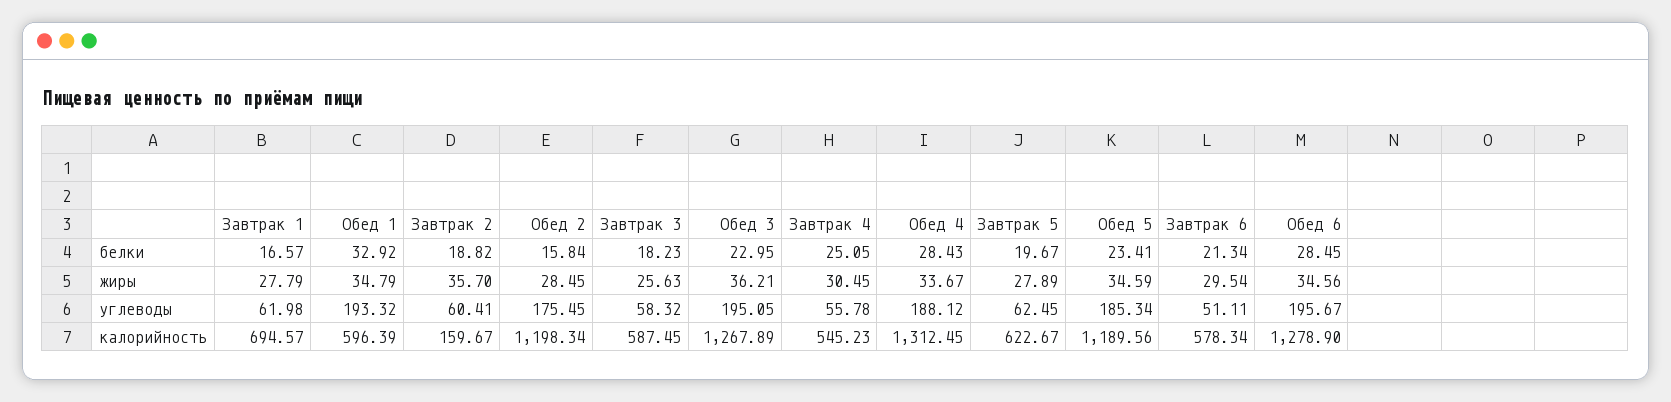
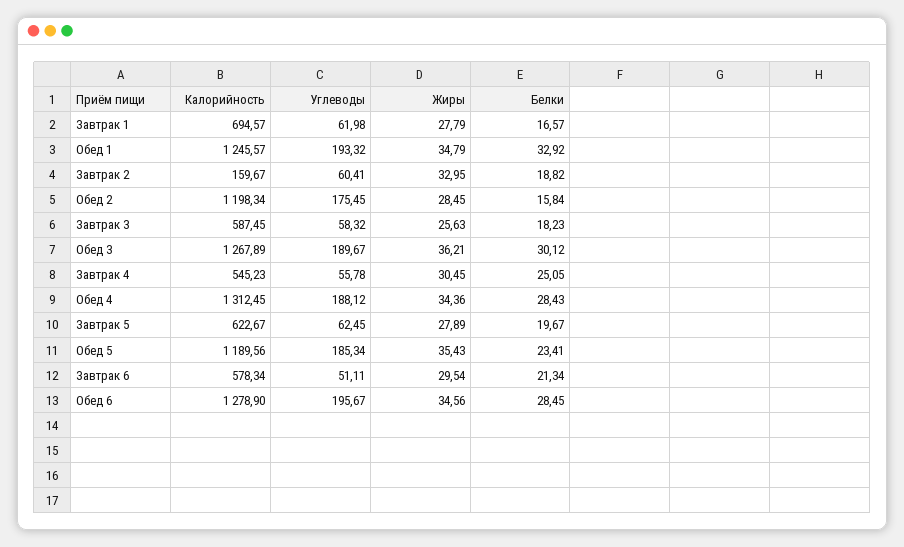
Обед 3, белки: 22.95 -> 30.12
Завтрак 2, жиры: 35.7 -> 32.95
Обед 4, жиры: 33.67 -> 34.36
Обед 5, жиры: 34.59 -> 35.43
Обед 3, углеводы: 195.05 -> 189.67
Обед 1, калорийность: 596.39 -> 1245.57

